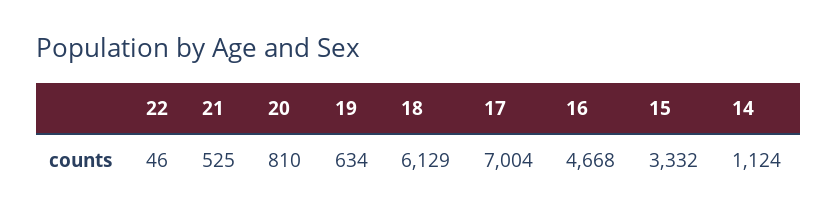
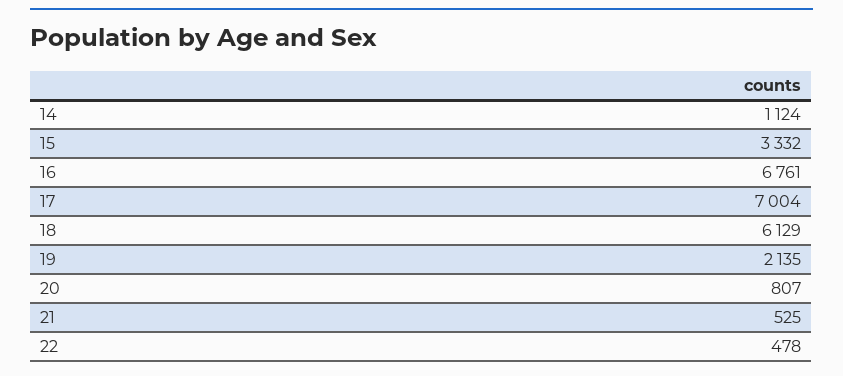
22: 46 -> 478
20: 810 -> 807
19: 634 -> 2135
16: 4668 -> 6761

